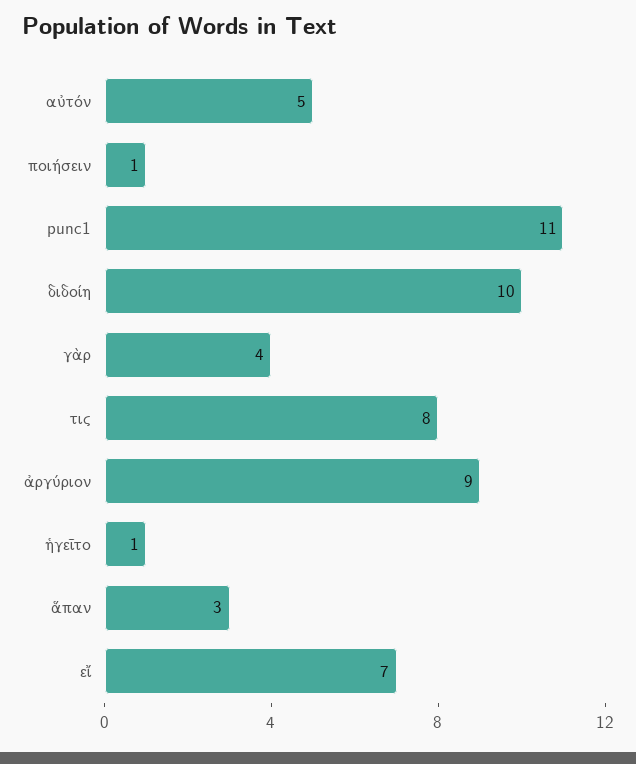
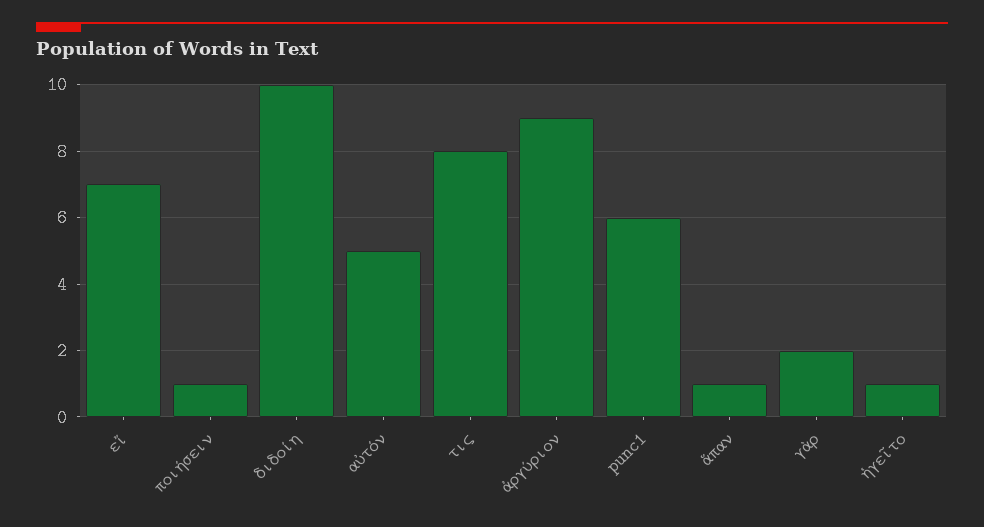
punc1: 11 -> 6
γὰρ: 4 -> 2
ἅπαν: 3 -> 1

